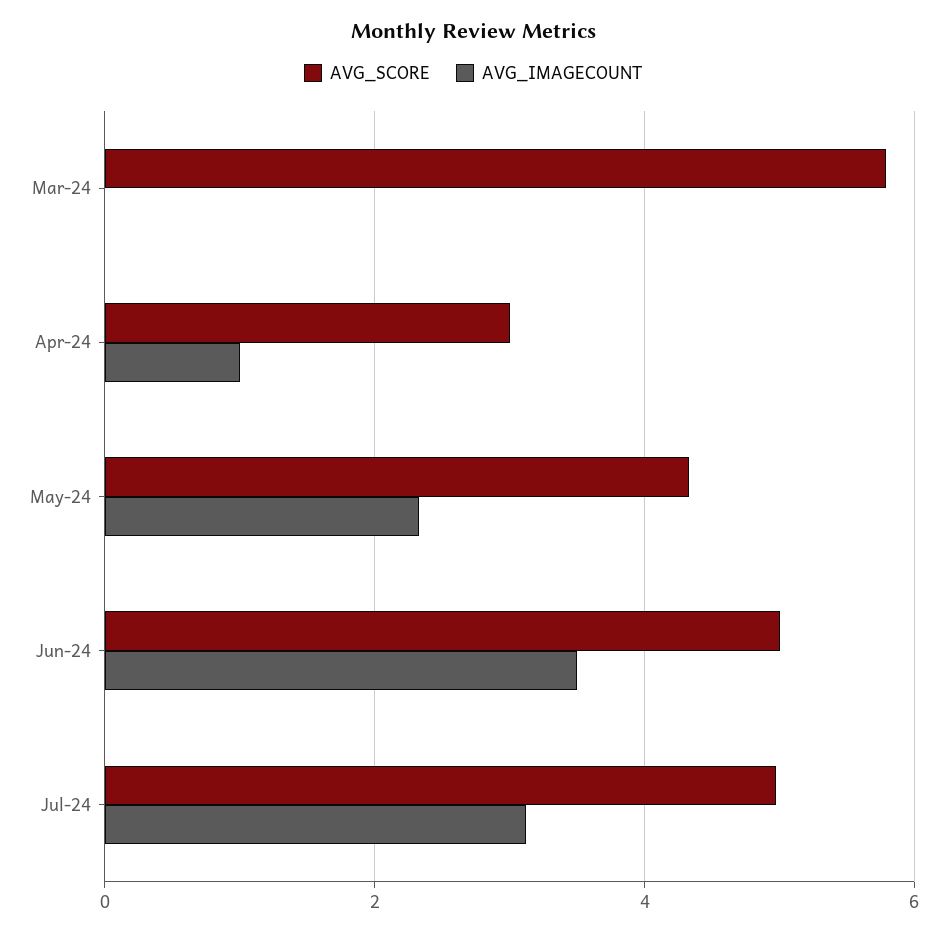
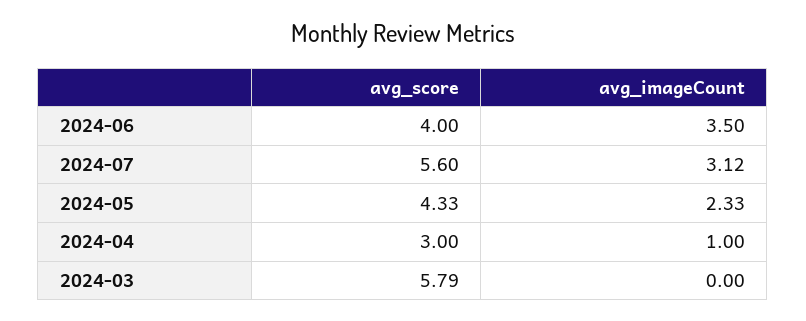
AVG_SCORE, Jun-24: 5 -> 4
AVG_SCORE, Jul-24: 5 -> 5.6

